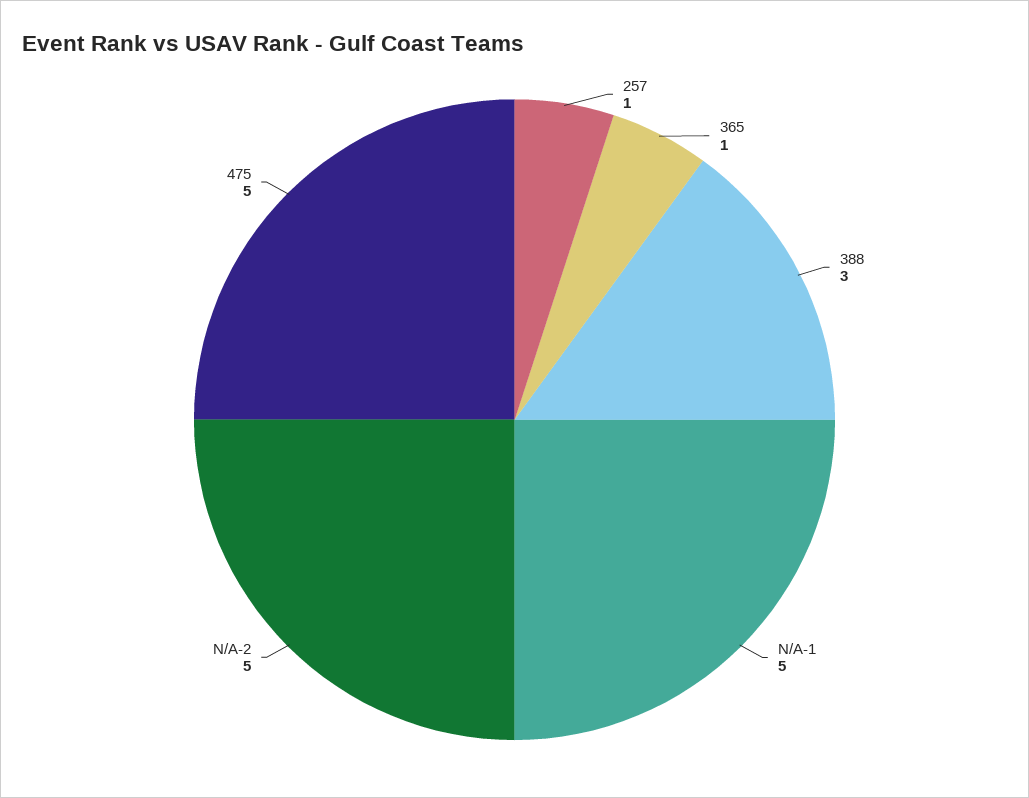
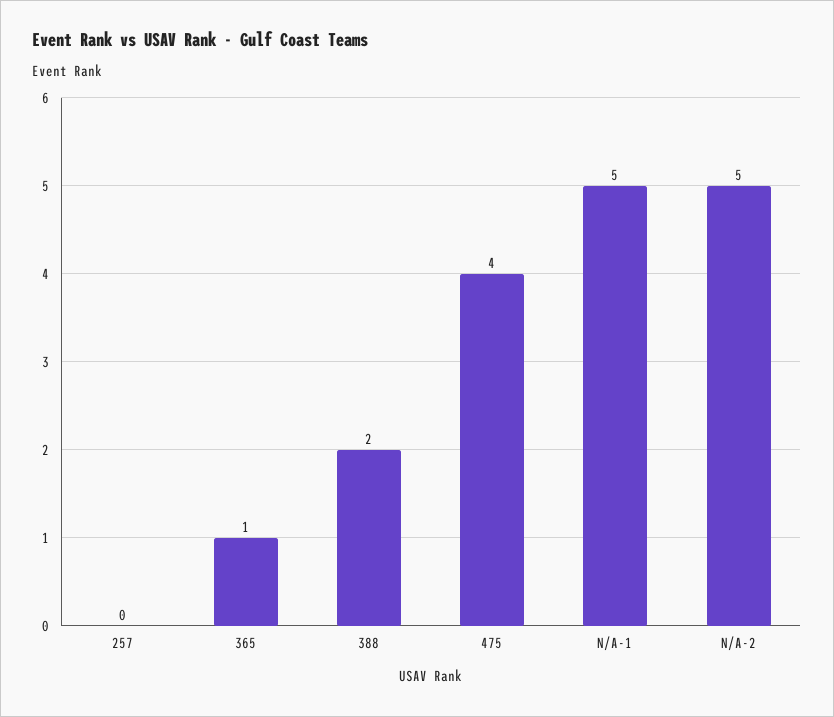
257: 1 -> 0
388: 3 -> 2
475: 5 -> 4

